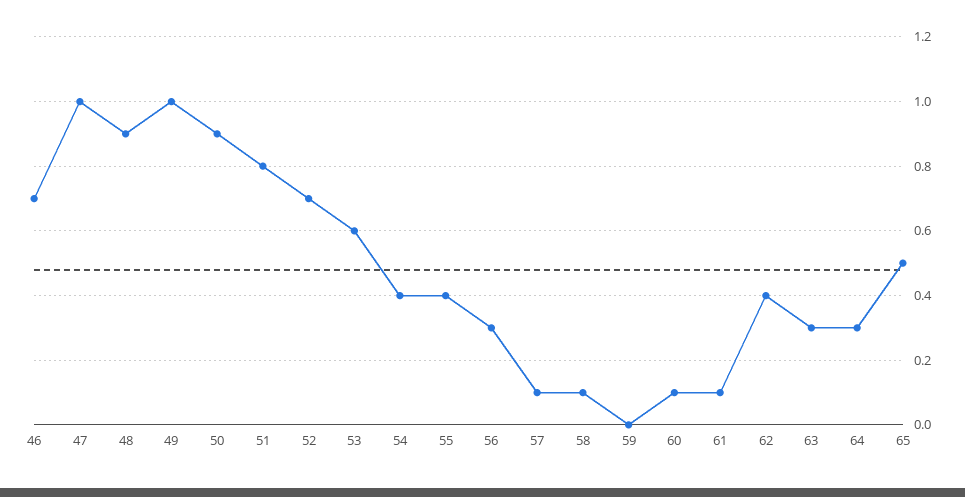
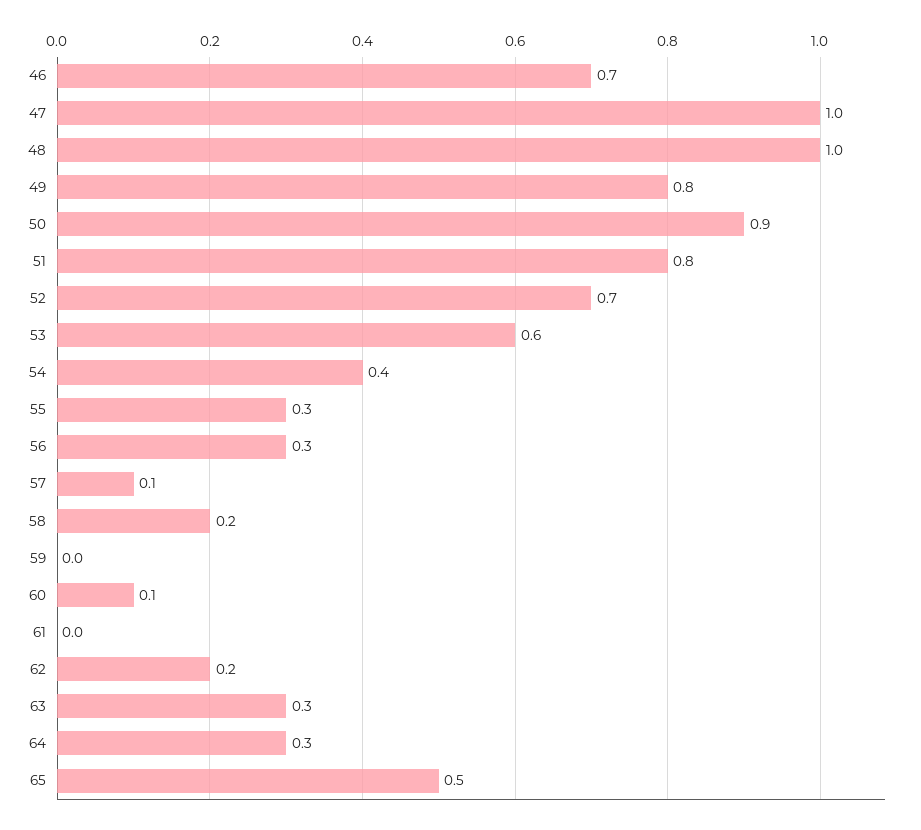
48: 0.9 -> 1
49: 1 -> 0.8
55: 0.4 -> 0.3
58: 0.1 -> 0.2
61: 0.1 -> 0
62: 0.4 -> 0.2

